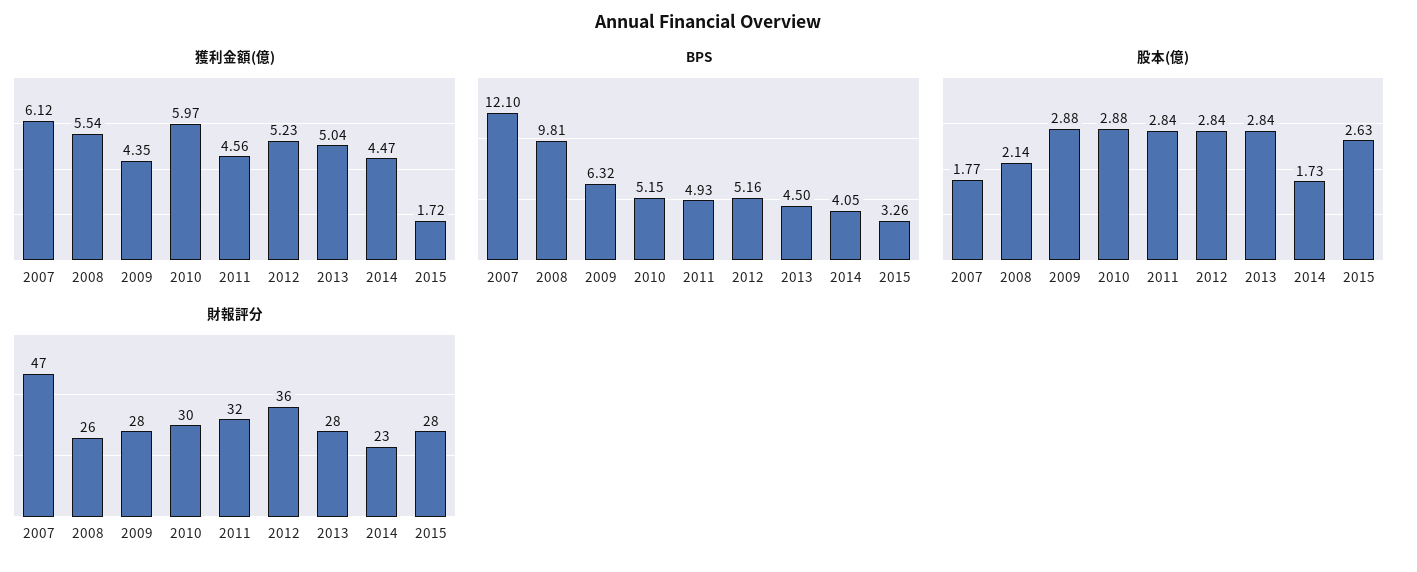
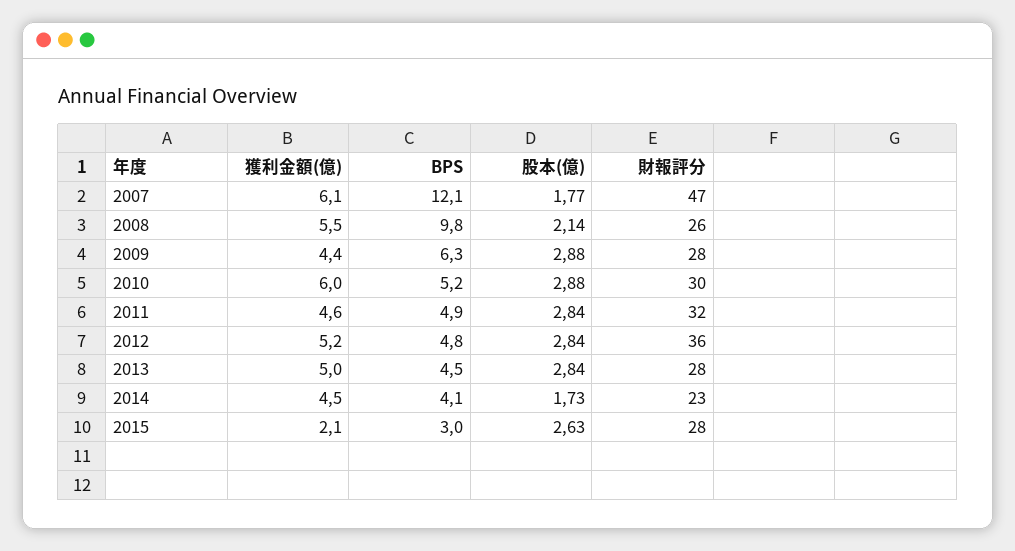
獲利金額(億), 2015: 1.72 -> 2.1
BPS, 2012: 5.16 -> 4.8
BPS, 2015: 3.26 -> 3

